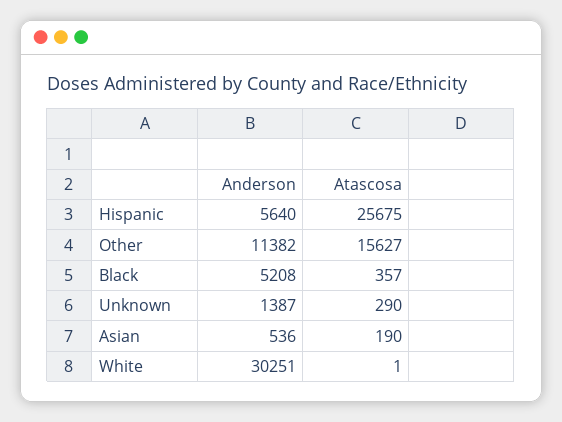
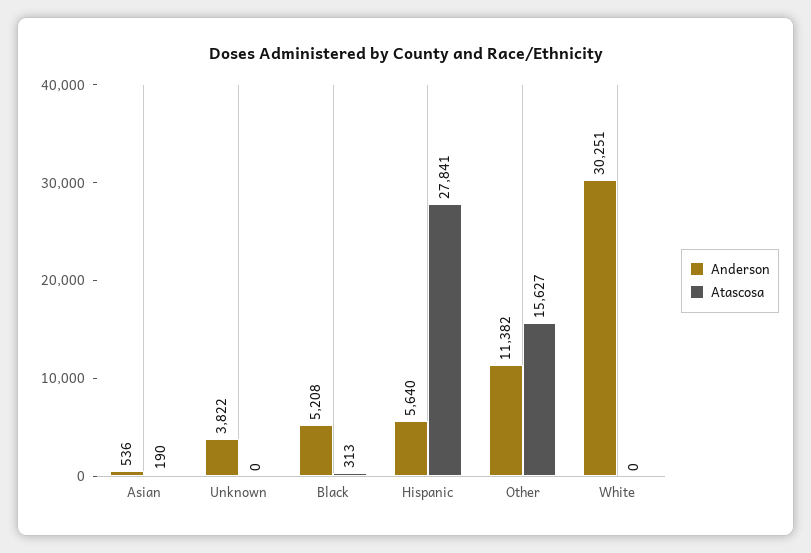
Atascosa, Hispanic: 25675 -> 27841
Atascosa, Black: 357 -> 313
Anderson, Unknown: 1387 -> 3822
Atascosa, Unknown: 290 -> 0
Atascosa, White: 1 -> 0

